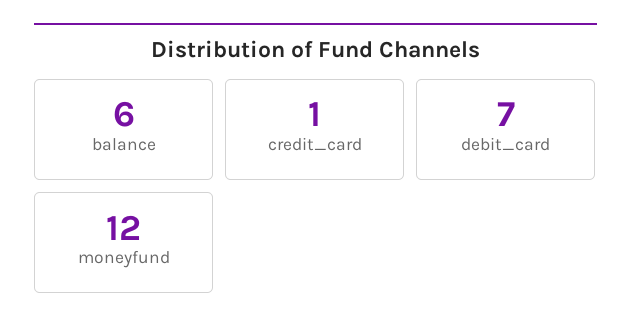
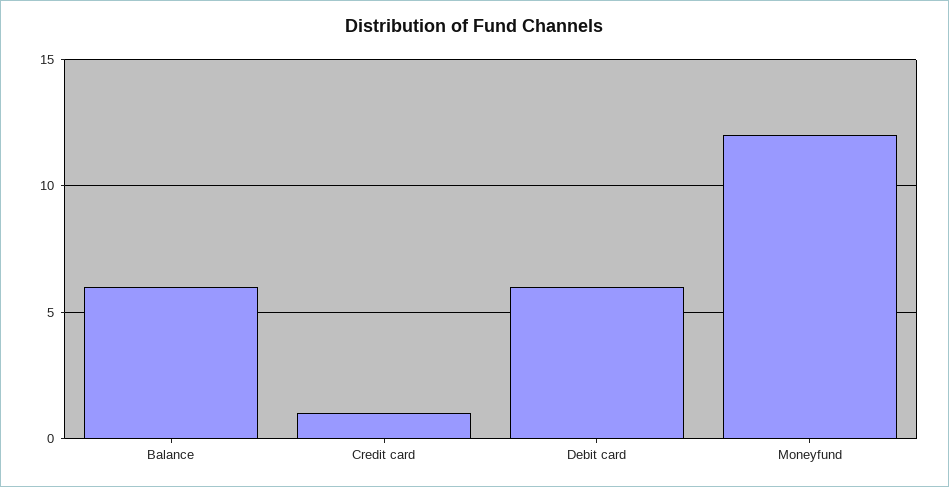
debit_card: 7 -> 6

